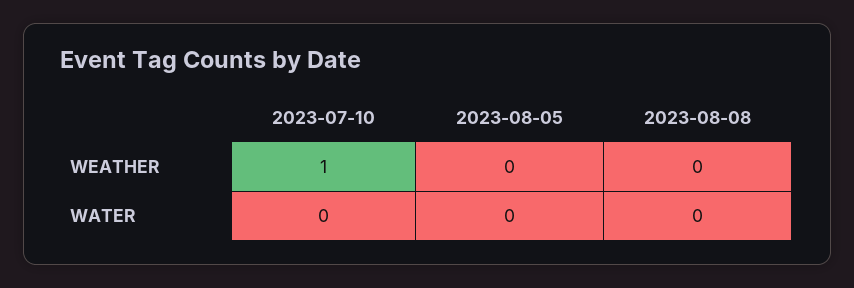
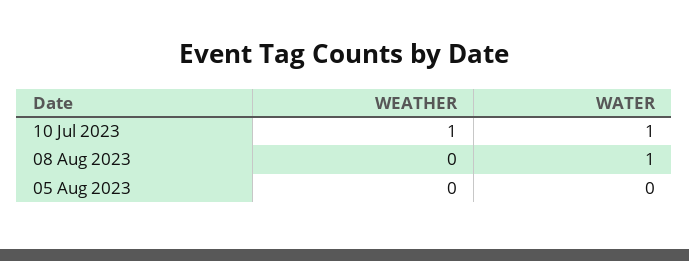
2023-07-10, WATER: 0 -> 1
2023-08-08, WATER: 0 -> 1

